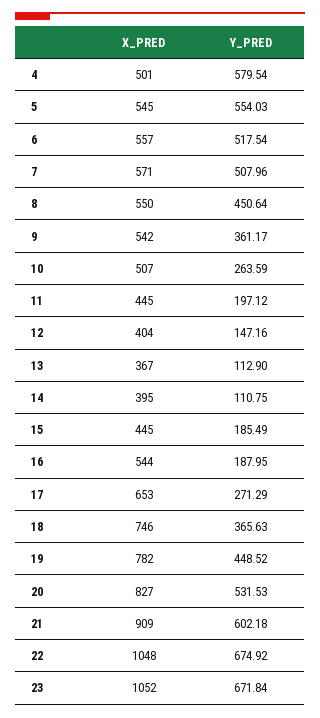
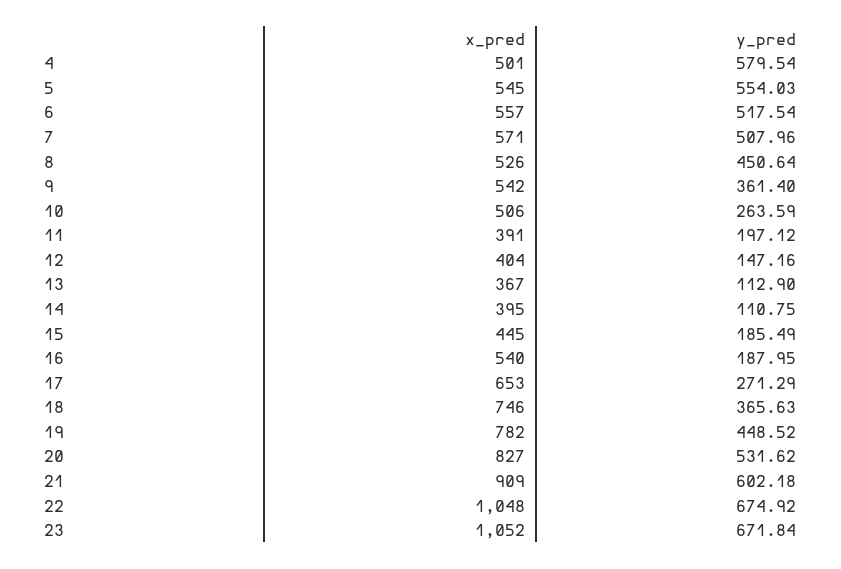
X_PRED, 8: 550 -> 526
Y_PRED, 9: 361.17 -> 361.4
X_PRED, 10: 507 -> 506
X_PRED, 11: 445 -> 391
X_PRED, 16: 544 -> 540
Y_PRED, 20: 531.53 -> 531.62

